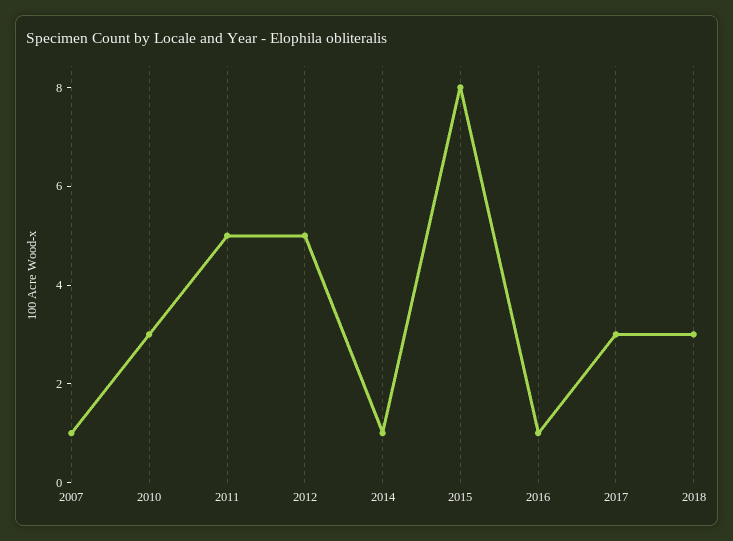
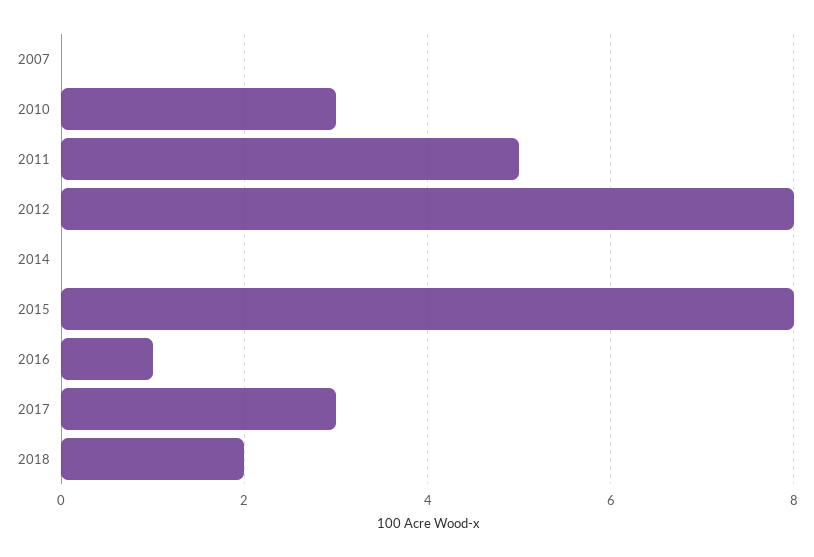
2007: 1 -> 0
2012: 5 -> 8
2014: 1 -> 0
2018: 3 -> 2

